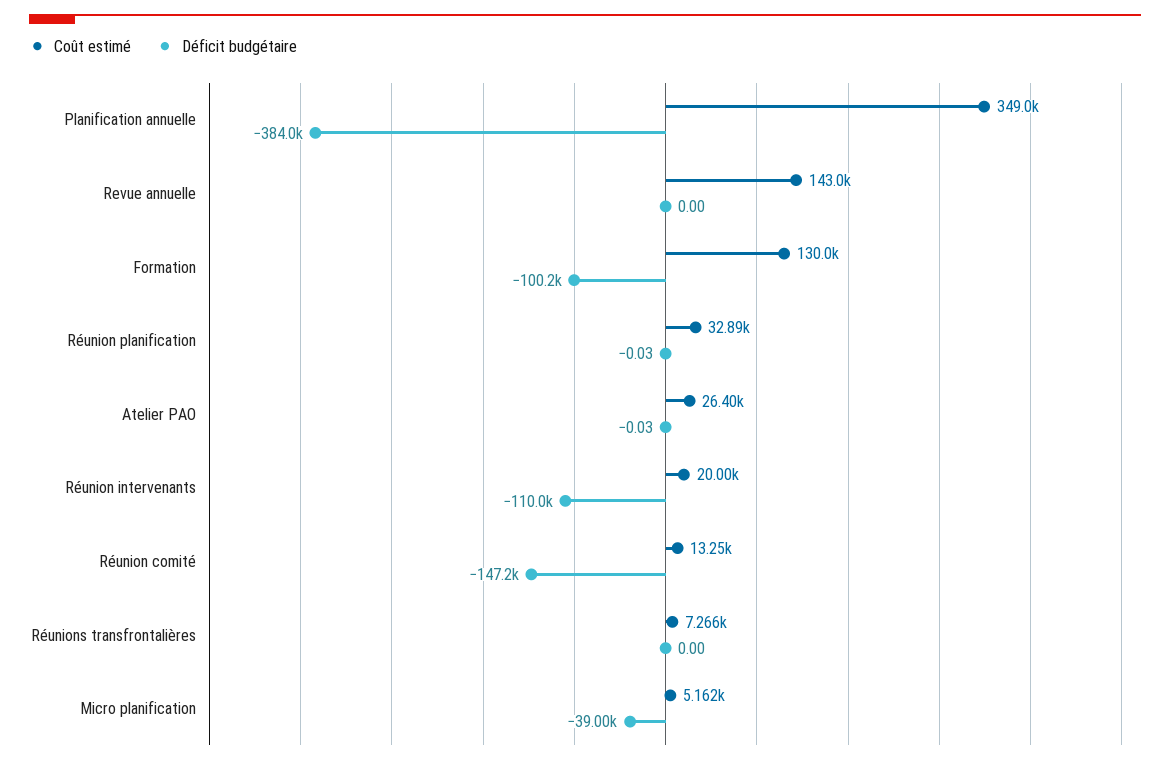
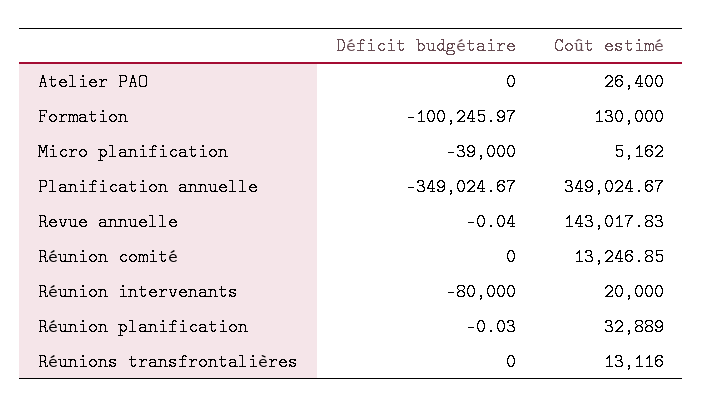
Déficit budgétaire, Planification annuelle: -384000 -> -349024.67
Déficit budgétaire, Revue annuelle: 0 -> -0.04
Déficit budgétaire, Atelier PAO: -0.03 -> 0
Déficit budgétaire, Réunion intervenants: -110000 -> -80000
Déficit budgétaire, Réunion comité: -147200 -> 0
Coût estimé, Réunions transfrontalières: 7266 -> 13116

